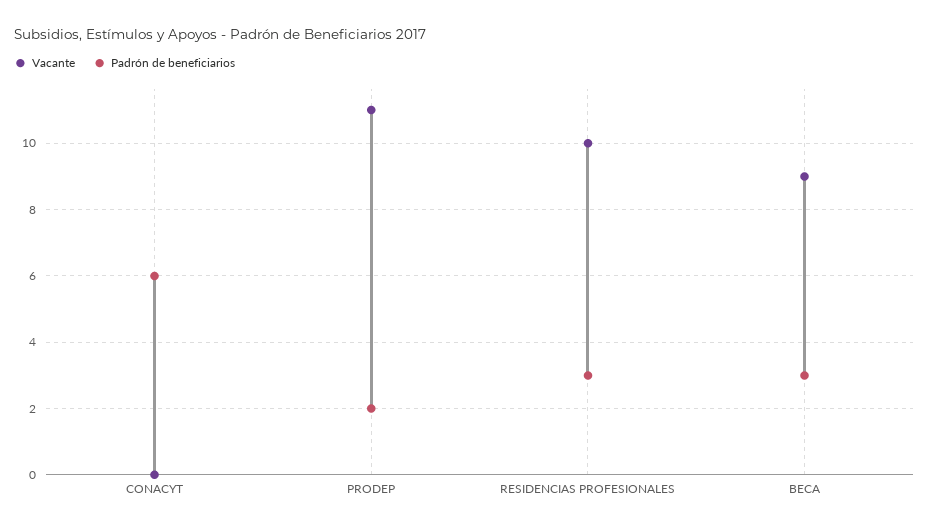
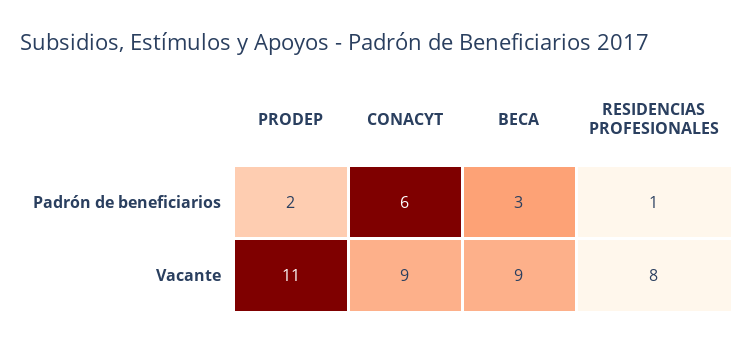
Vacante, CONACYT: 0 -> 9
Vacante, RESIDENCIAS PROFESIONALES: 10 -> 8
Padrón de beneficiarios, RESIDENCIAS PROFESIONALES: 3 -> 1

